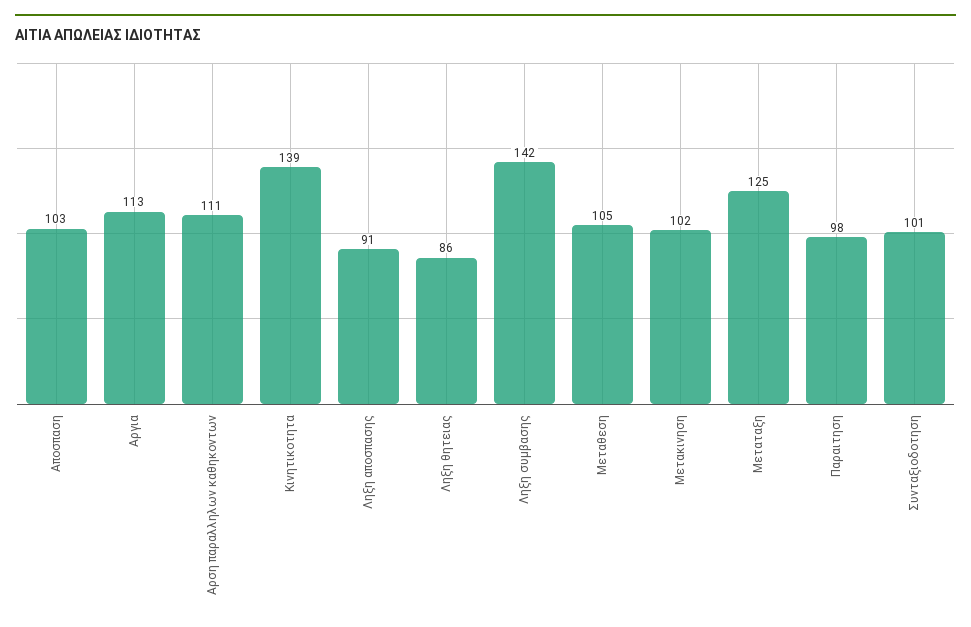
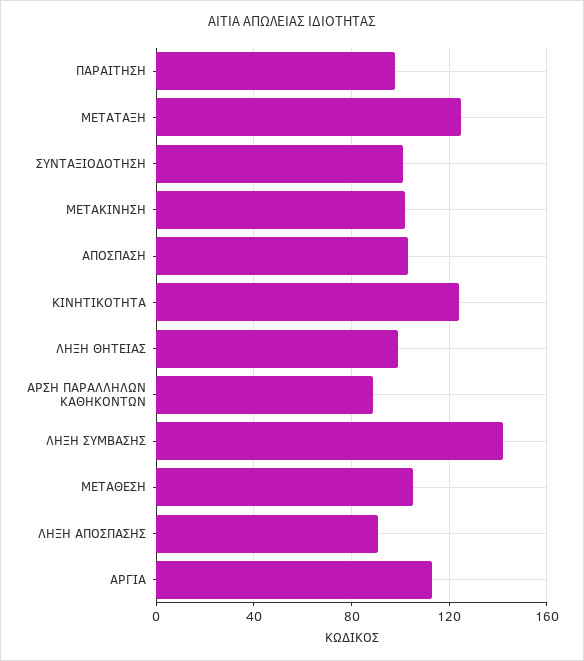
Αρση παραλληλων καθηκοντων: 111 -> 90
Κινητικοτητα: 139 -> 125
Ληξη θητειας: 86 -> 100

